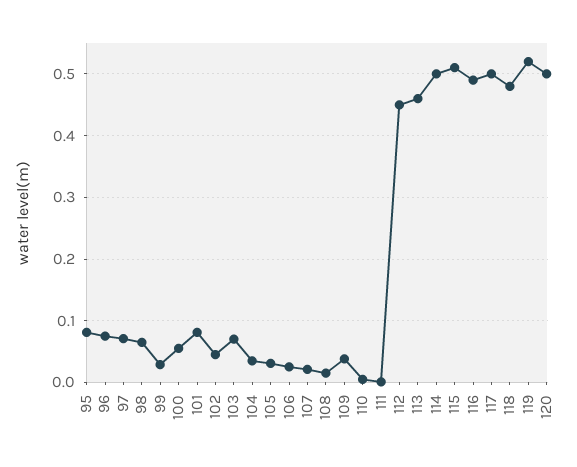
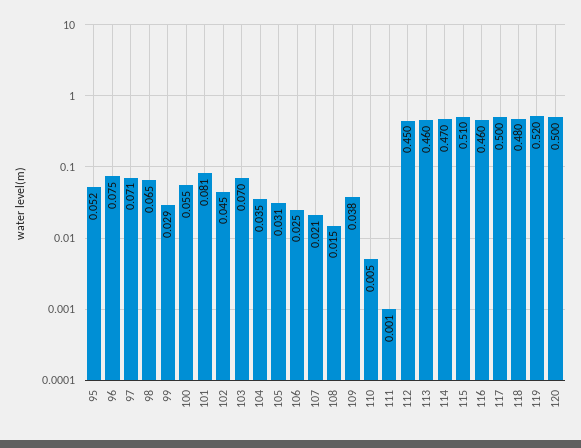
95: 0.08 -> 0.052
114: 0.5 -> 0.47
116: 0.49 -> 0.46

